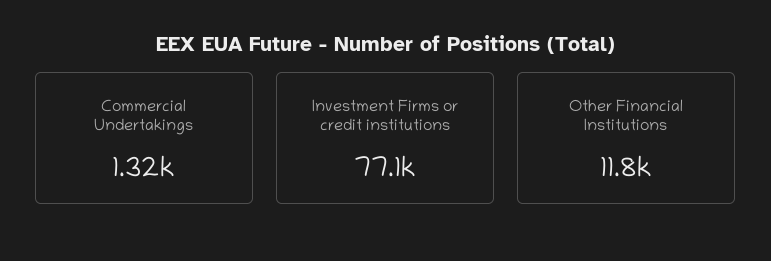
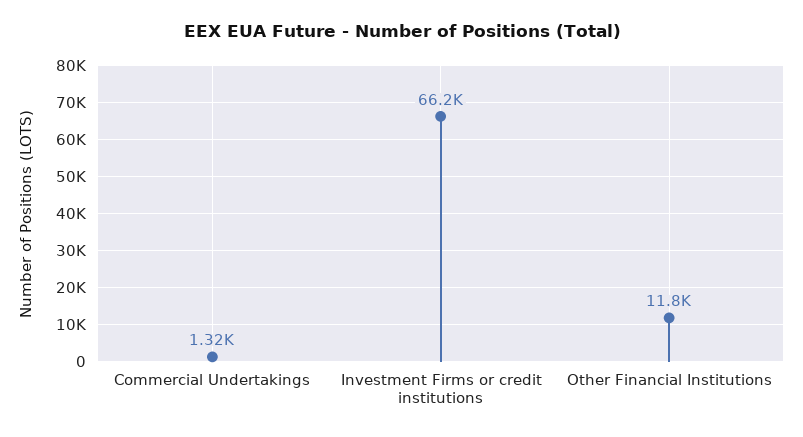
Investment Firms or credit institutions: 77100 -> 66200

